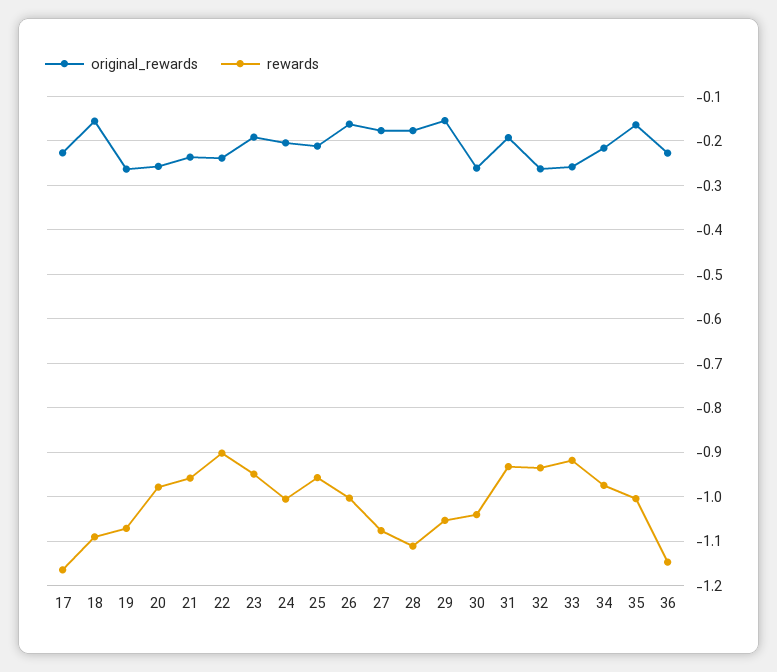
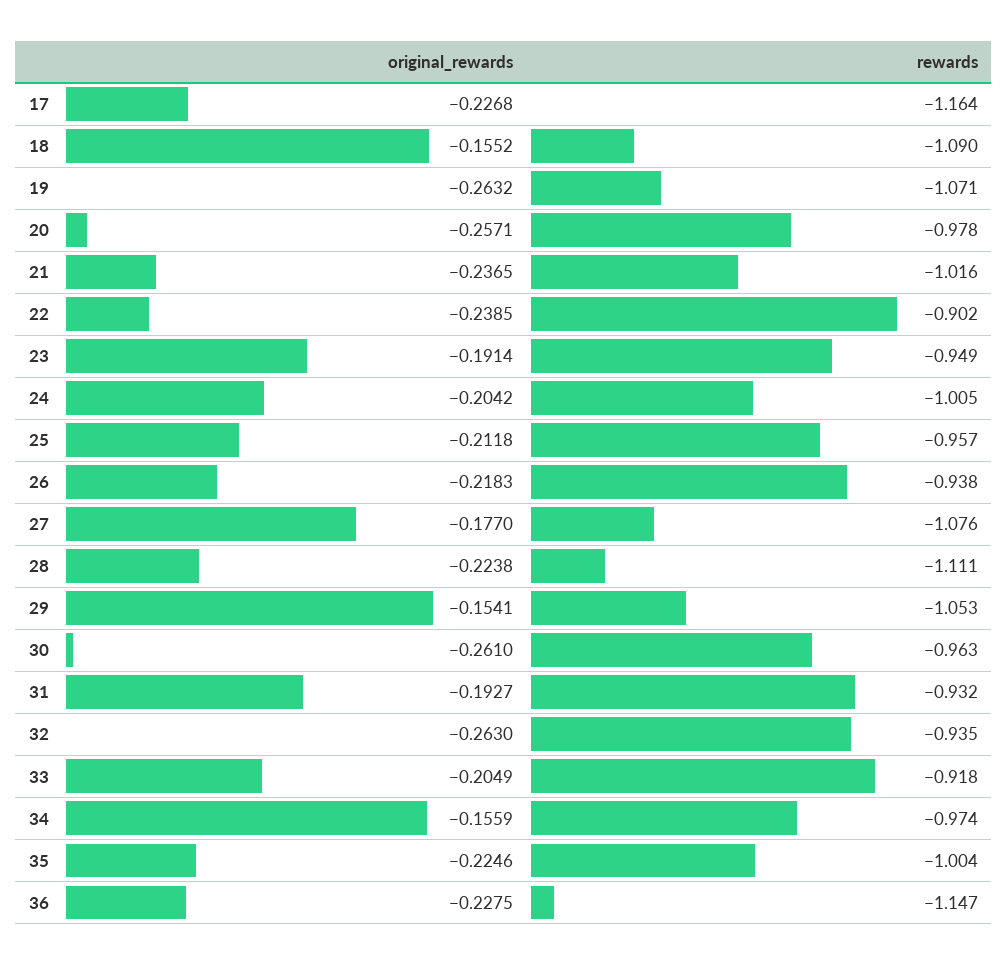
rewards, 21: -0.96 -> -1.016
original_rewards, 26: -0.16 -> -0.2183
rewards, 26: -1 -> -0.938
original_rewards, 28: -0.18 -> -0.2238
rewards, 30: -1.04 -> -0.963
original_rewards, 33: -0.26 -> -0.2049
original_rewards, 34: -0.22 -> -0.1559
original_rewards, 35: -0.16 -> -0.2246

